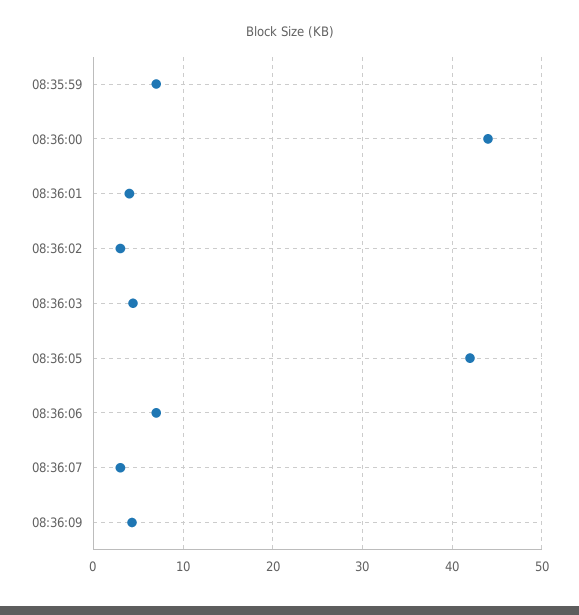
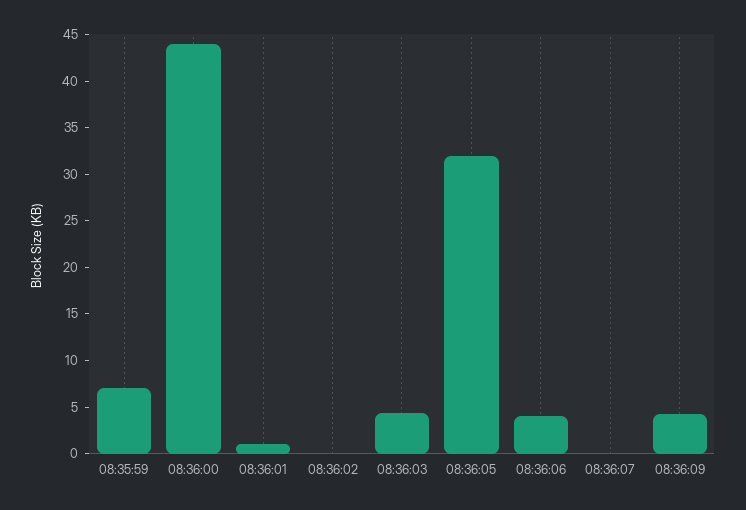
08:36:01: 4 -> 1
08:36:02: 3 -> 0
08:36:05: 42 -> 32
08:36:06: 7 -> 4
08:36:07: 3 -> 0

